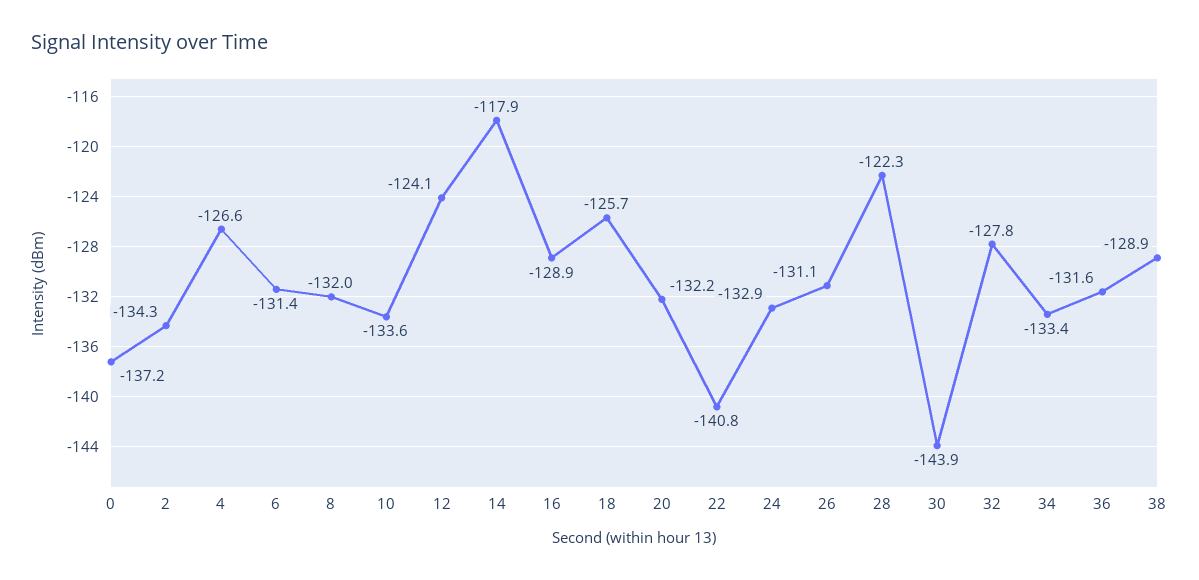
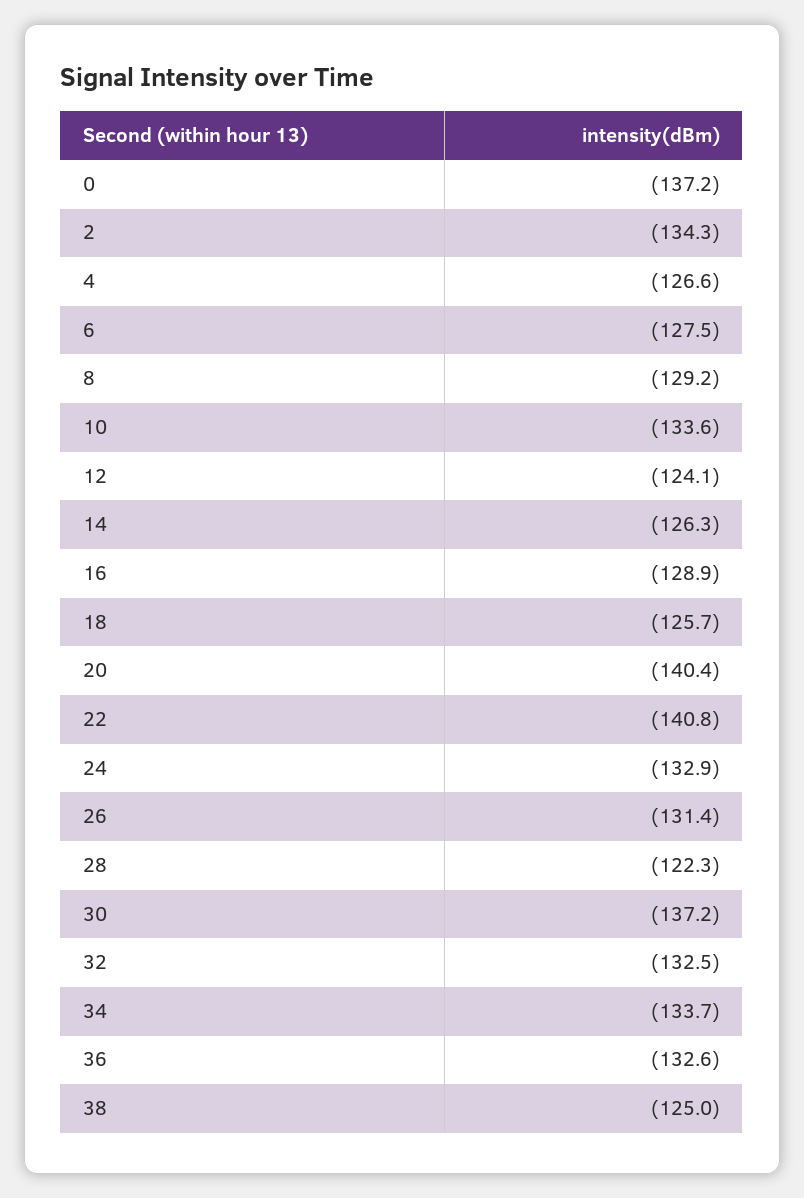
6: -131.4 -> -127.5
8: -132 -> -129.2
14: -117.9 -> -126.3
20: -132.2 -> -140.4
26: -131.1 -> -131.4
30: -143.9 -> -137.2
32: -127.8 -> -132.5
34: -133.4 -> -133.7
36: -131.6 -> -132.6
38: -128.9 -> -125

